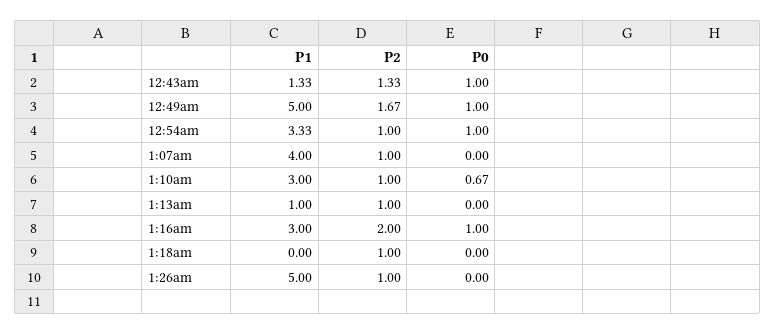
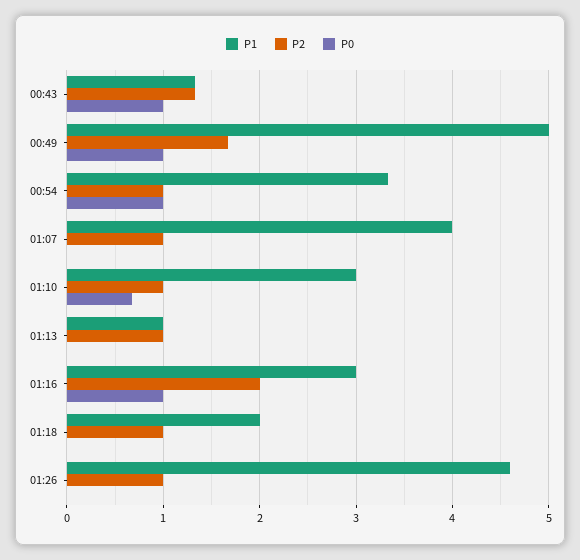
P1, 1:18am: 0 -> 2
P1, 1:26am: 5 -> 4.6

